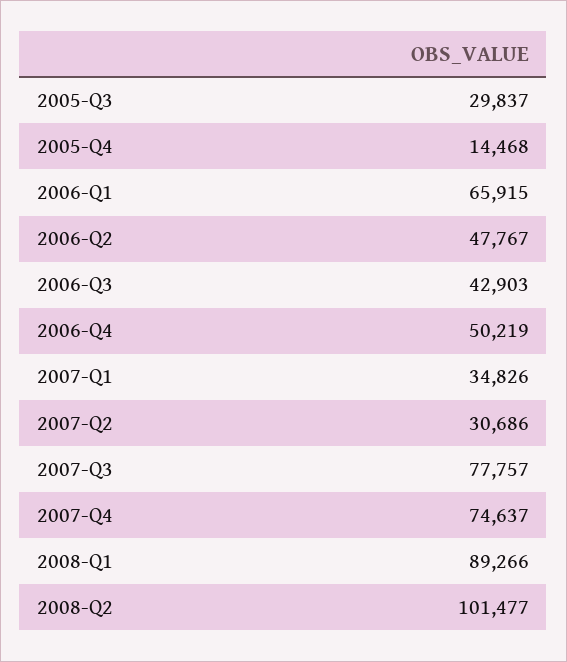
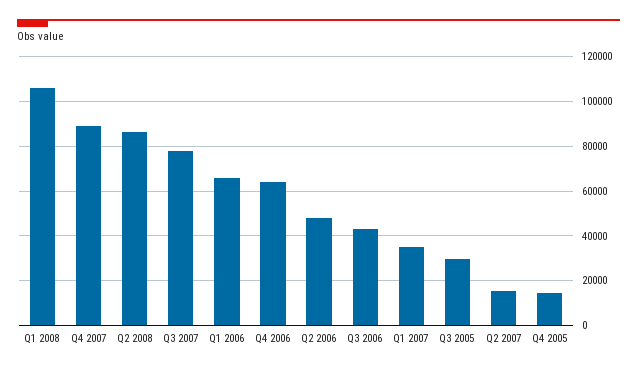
2006-Q4: 50219 -> 65000
2007-Q2: 30686 -> 15000
2007-Q4: 74637 -> 90000
2008-Q1: 89266 -> 105000
2008-Q2: 101477 -> 85000

